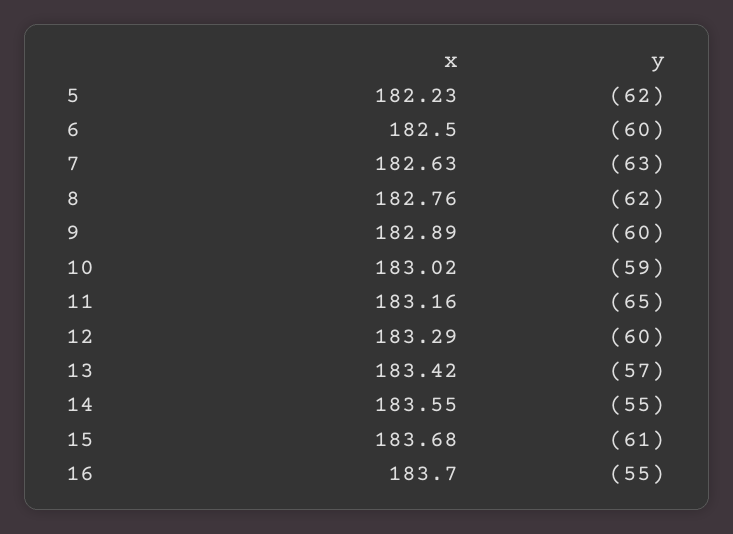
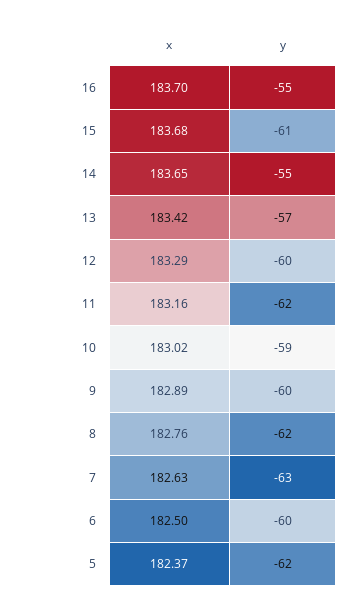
x, 5: 182.23 -> 182.37
y, 11: -65 -> -62
x, 14: 183.55 -> 183.65

